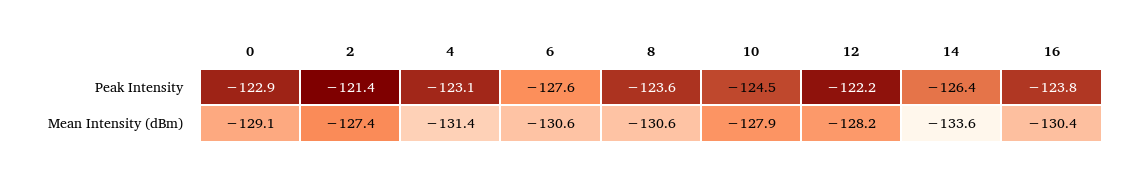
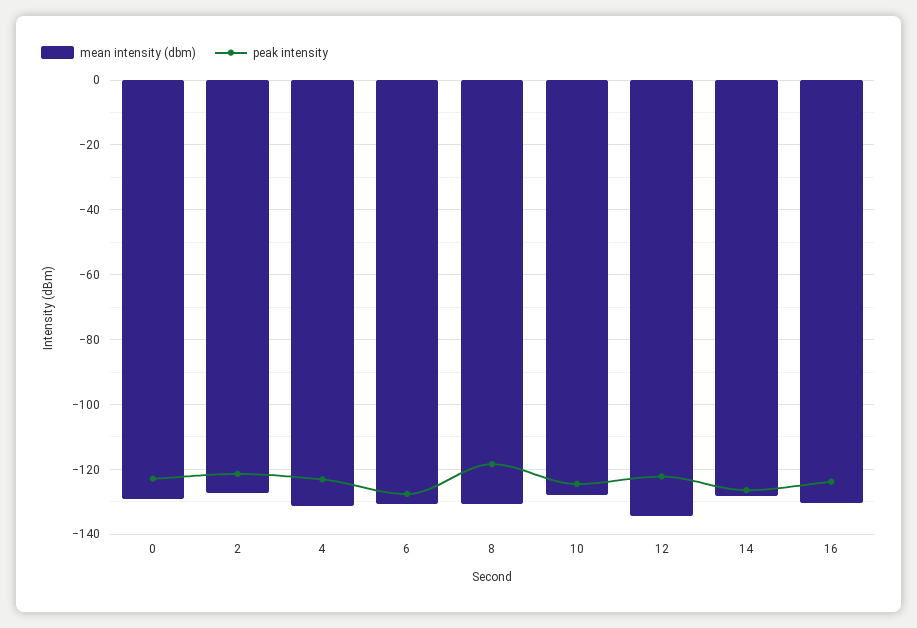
Peak Intensity, 8: -123.6 -> -118
Mean Intensity (dBm), 12: -128.2 -> -134
Mean Intensity (dBm), 14: -133.6 -> -128

